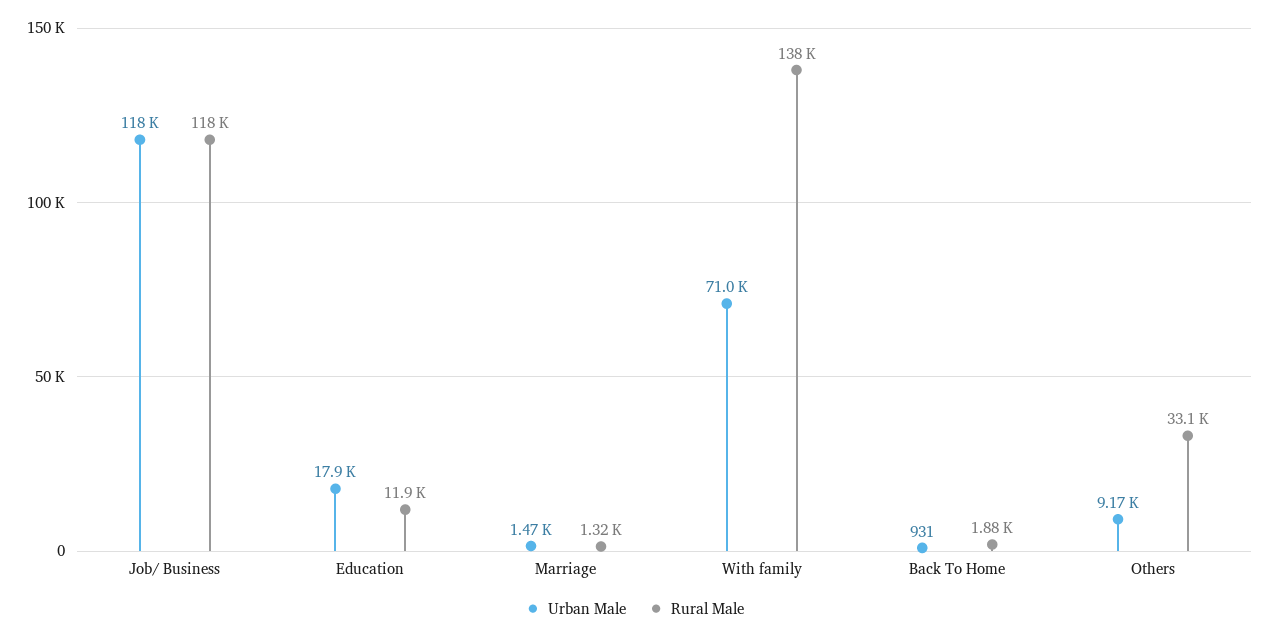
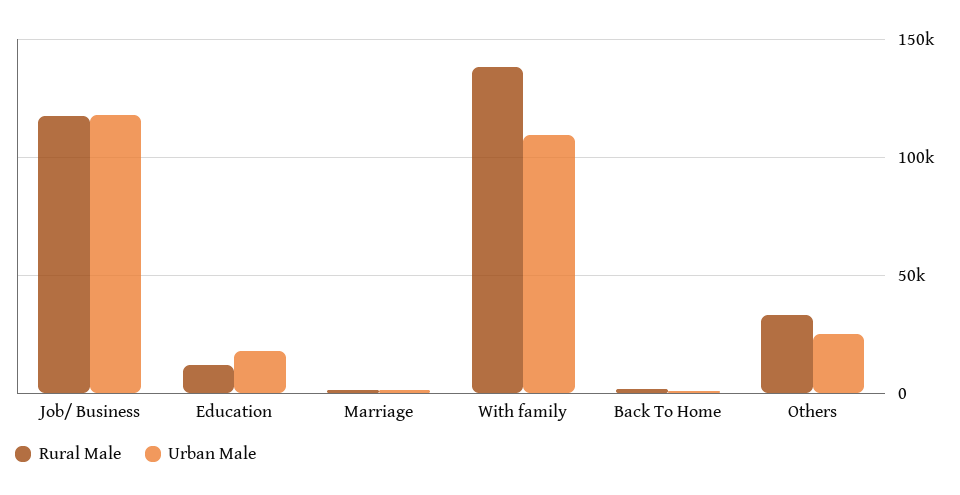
Urban Male, With family: 71000 -> 110000
Urban Male, Others: 9170 -> 25000

